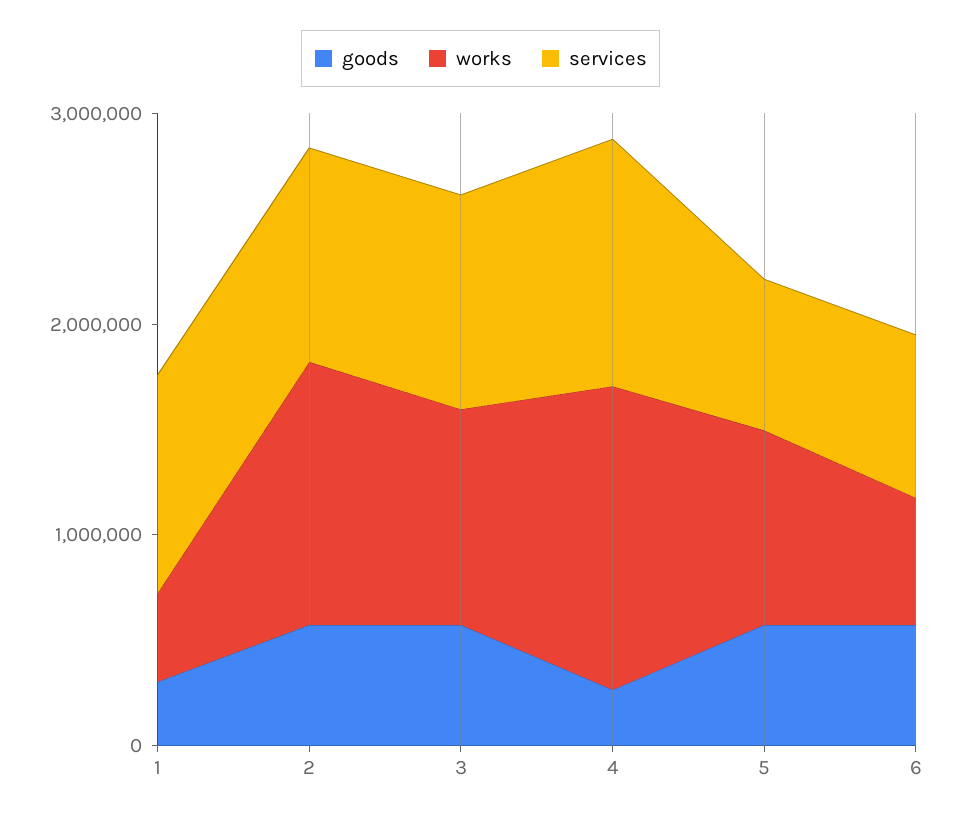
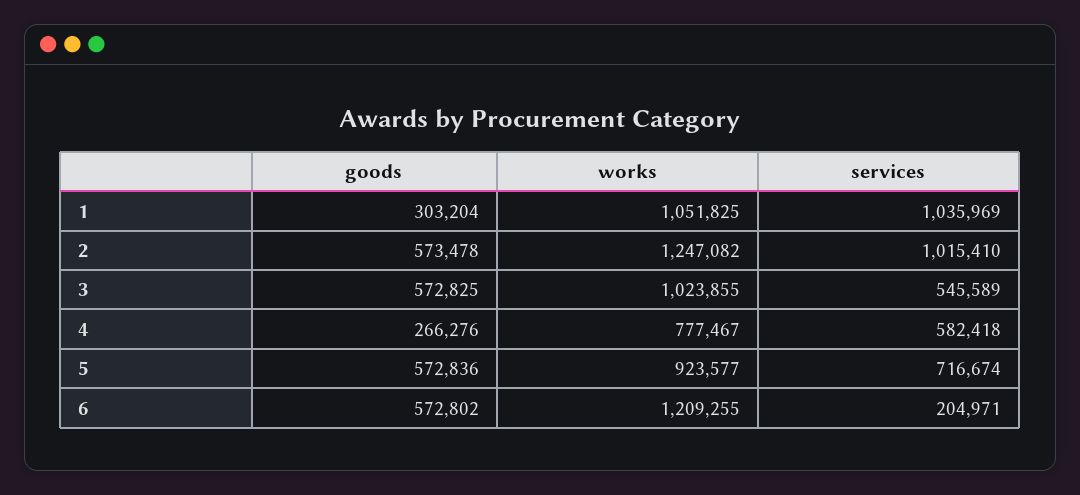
works, 1: 400000 -> 1051825
services, 3: 1000000 -> 545589
works, 4: 1400000 -> 777467
services, 4: 1200000 -> 582418
works, 6: 600000 -> 1209255
services, 6: 800000 -> 204971

